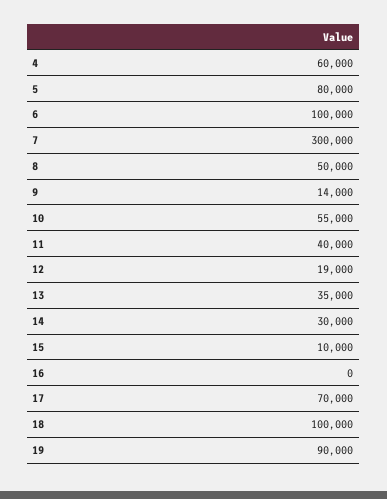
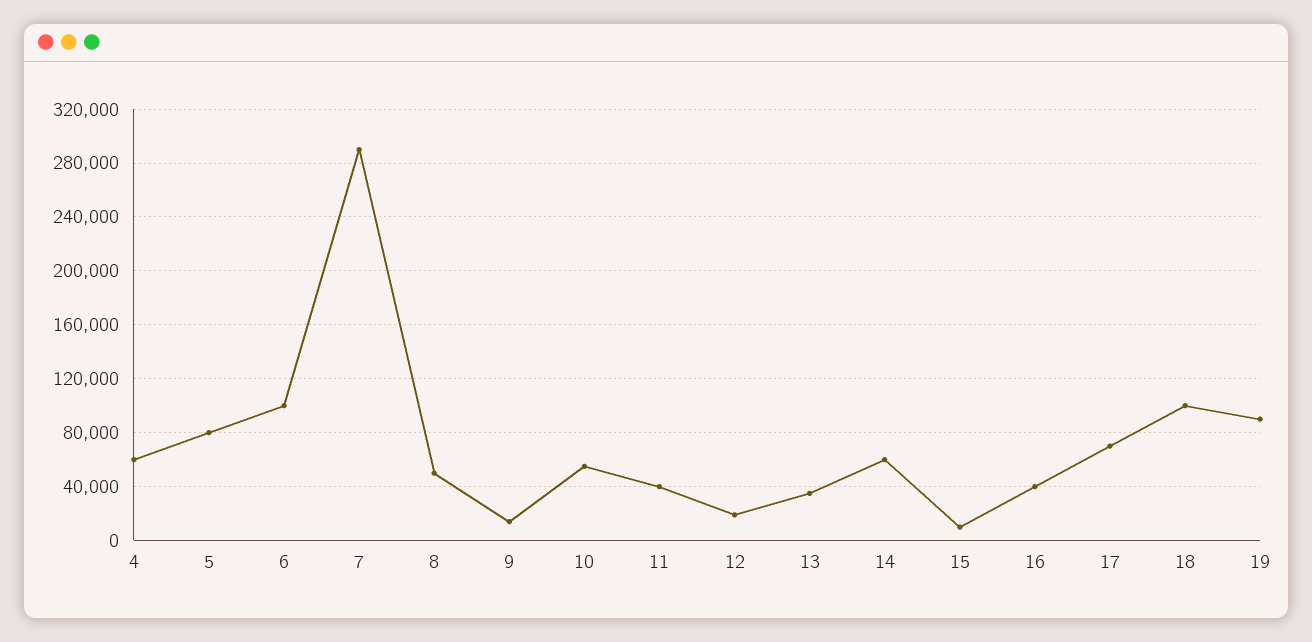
7: 300000 -> 290000
14: 30000 -> 60000
16: 0 -> 40000

